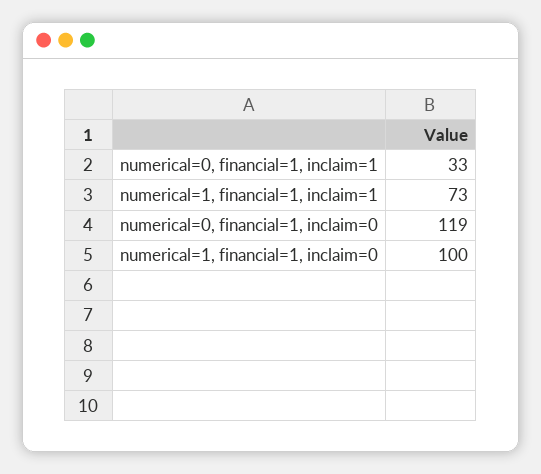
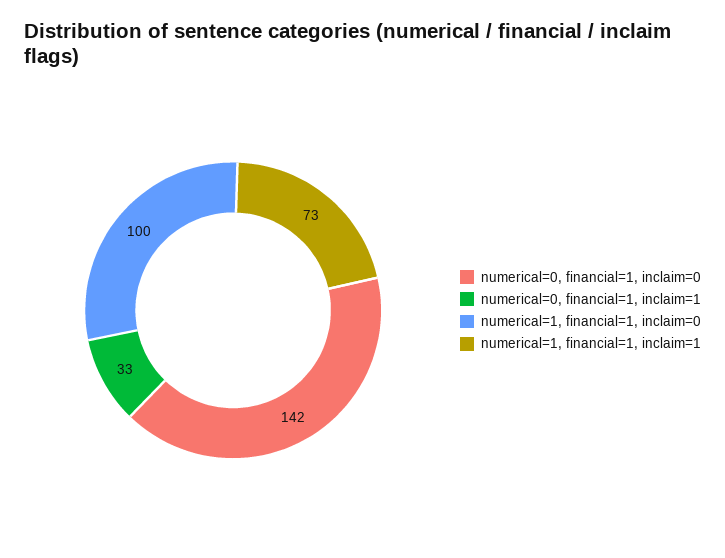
numerical=0, financial=1, inclaim=0: 119 -> 142

